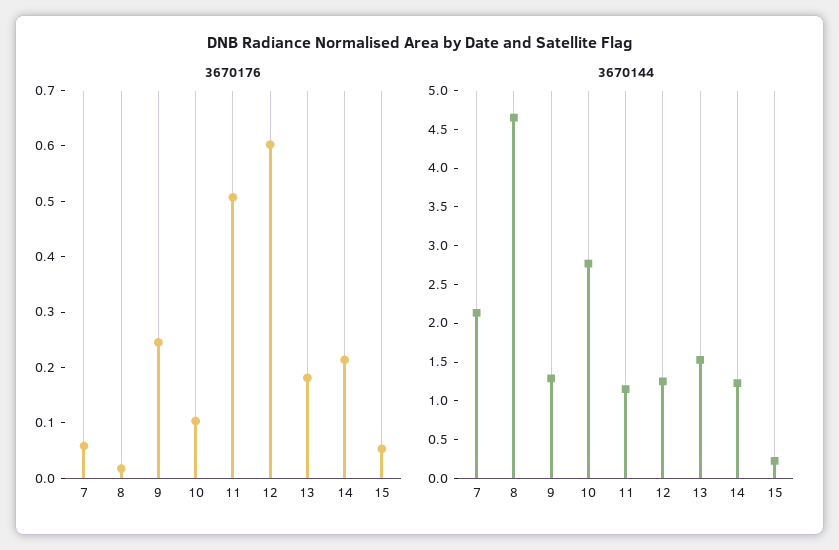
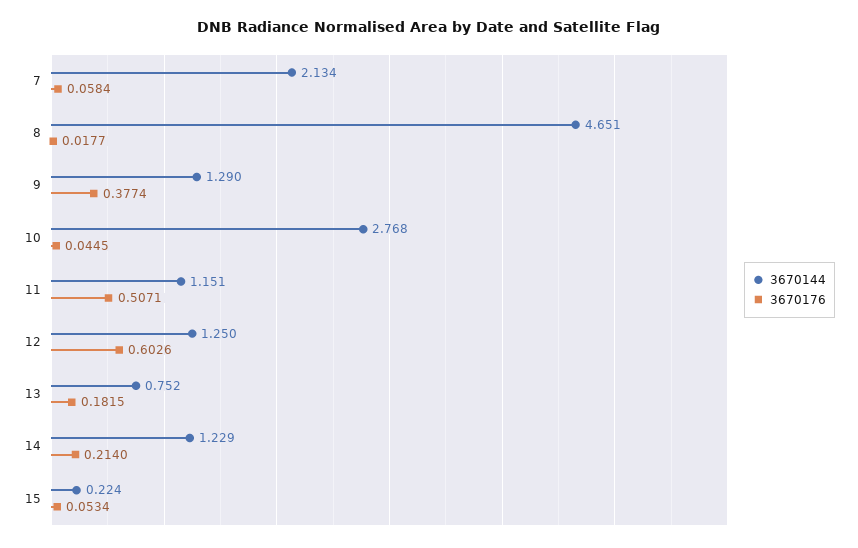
3670176, 9: 0.24 -> 0.3774
3670176, 10: 0.1 -> 0.0445
3670144, 13: 1.5 -> 0.752

